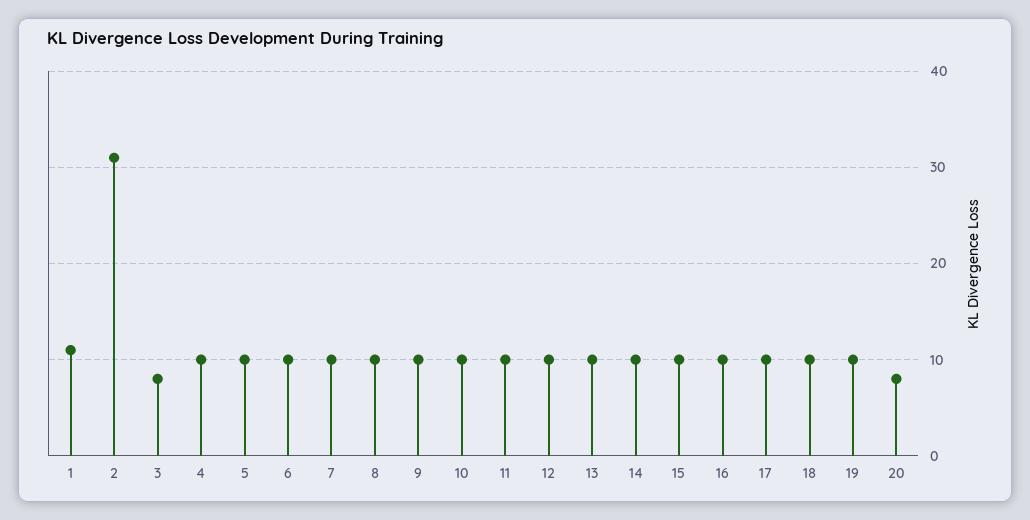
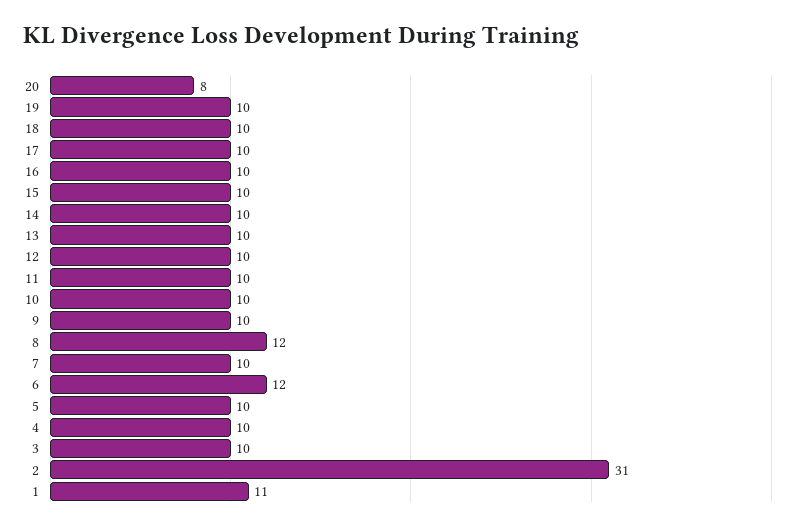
3: 8 -> 10
6: 10 -> 12
8: 10 -> 12

